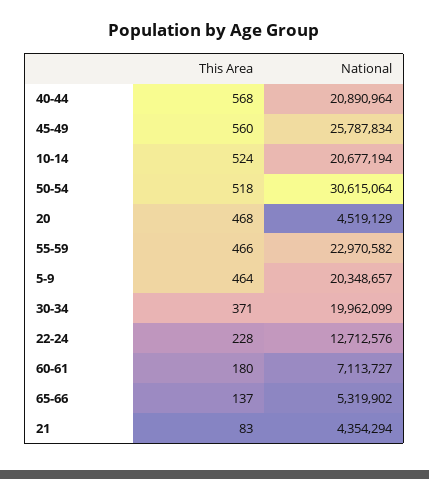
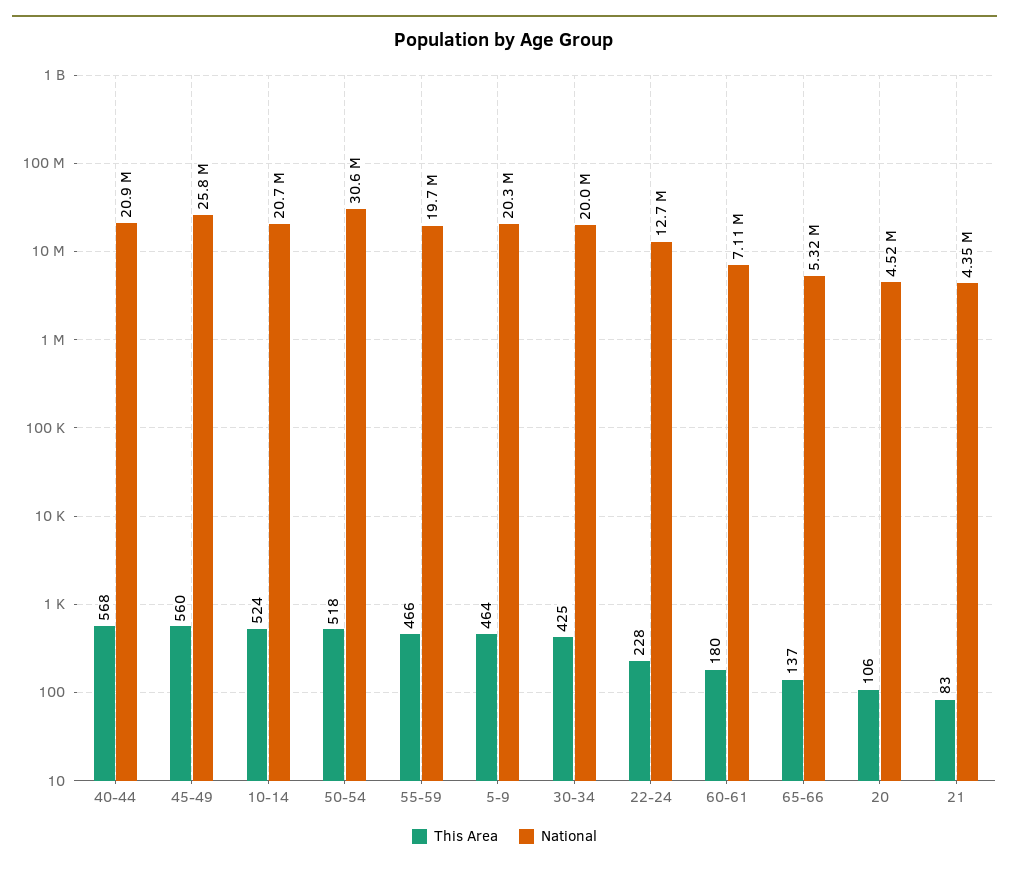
This Area, 20: 468 -> 106
National, 55-59: 22970582 -> 19700000
This Area, 30-34: 371 -> 425

